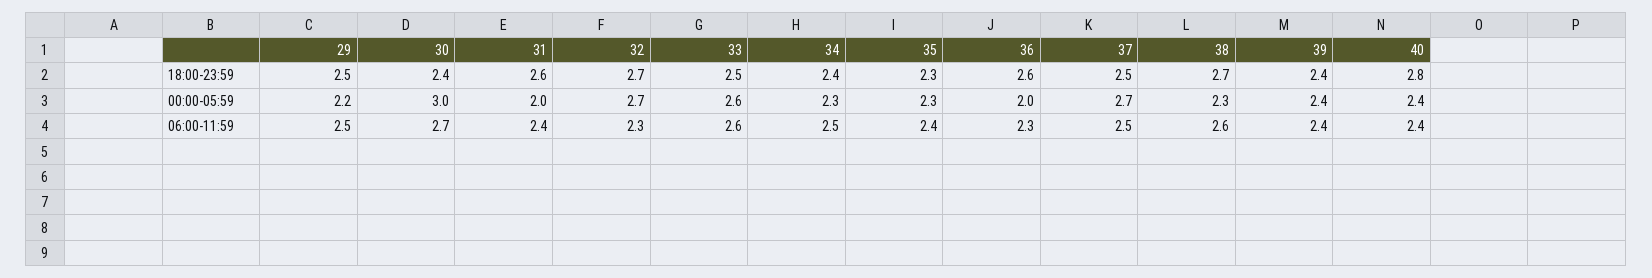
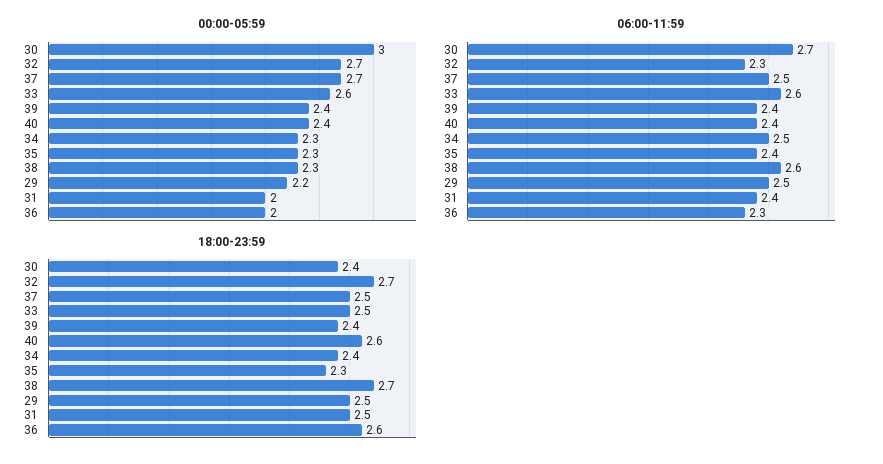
18:00-23:59, 31: 2.6 -> 2.5
18:00-23:59, 40: 2.8 -> 2.6

